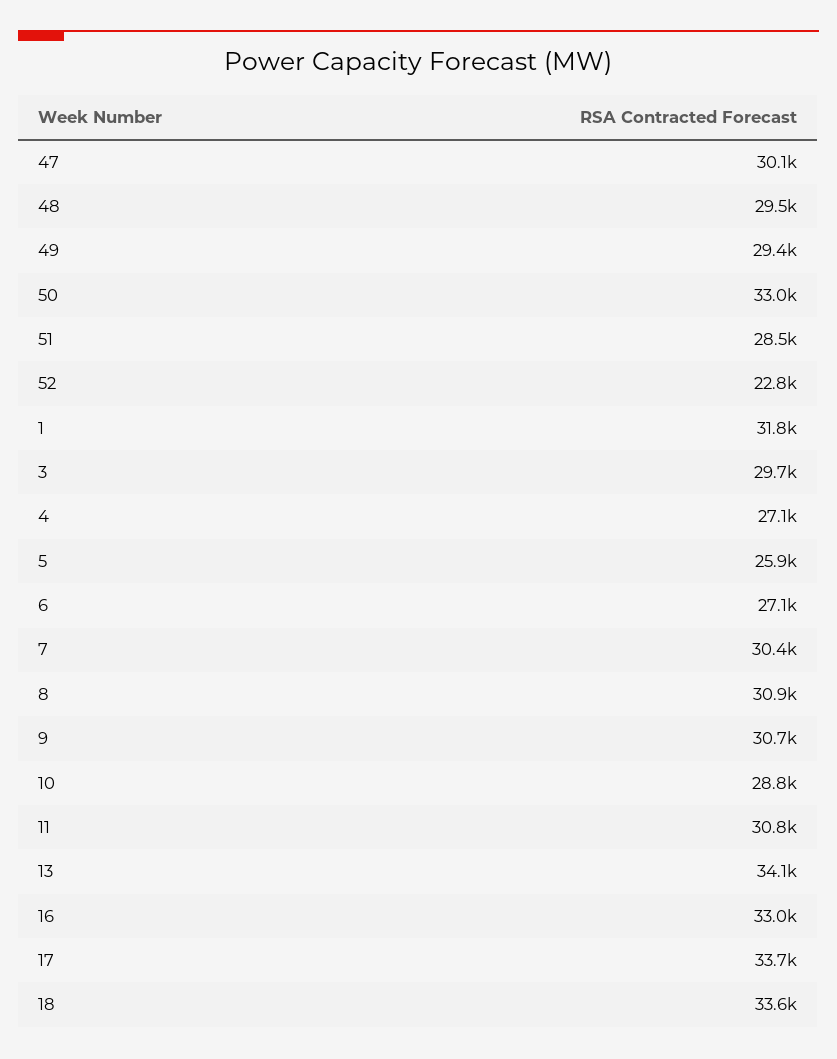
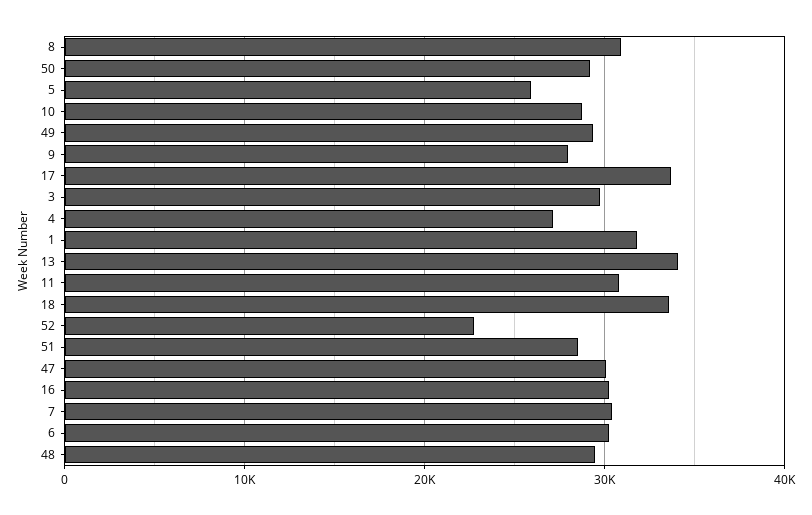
50: 33000 -> 29000
6: 27100 -> 30000
9: 30700 -> 28000
16: 33000 -> 30000

